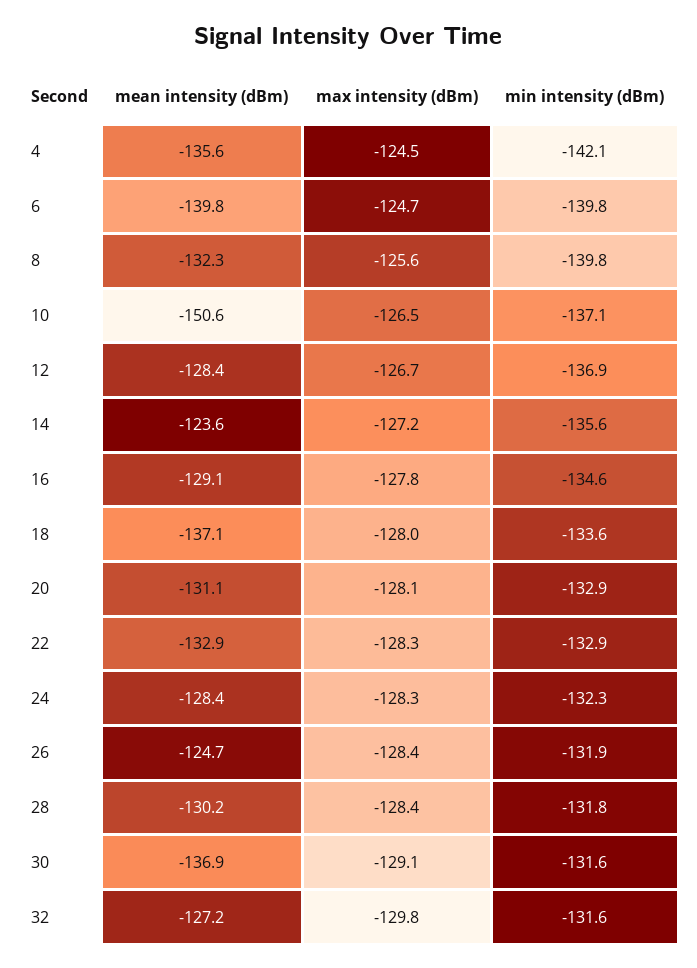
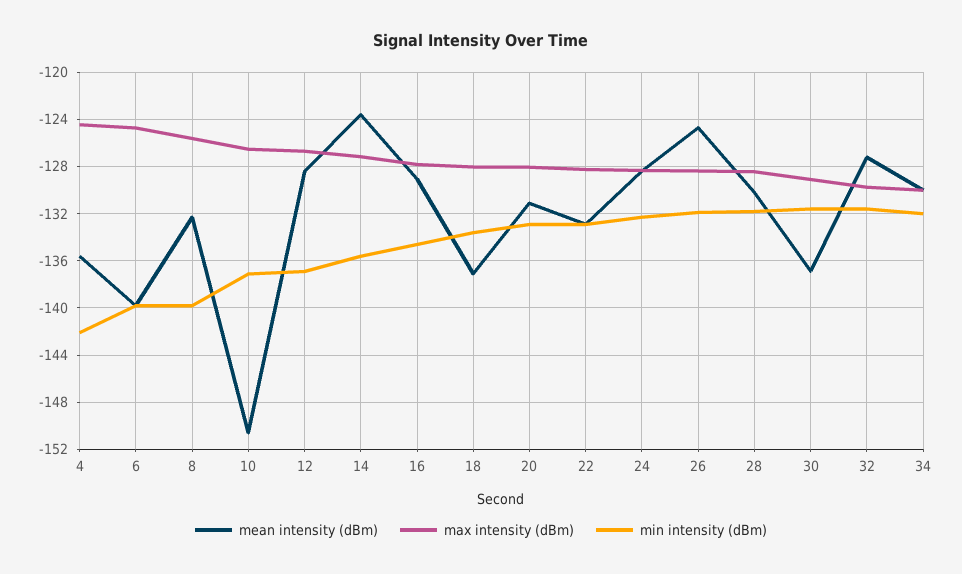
mean intensity (dBm), 34: none -> -130
max intensity (dBm), 34: none -> -130
min intensity (dBm), 34: none -> -132

